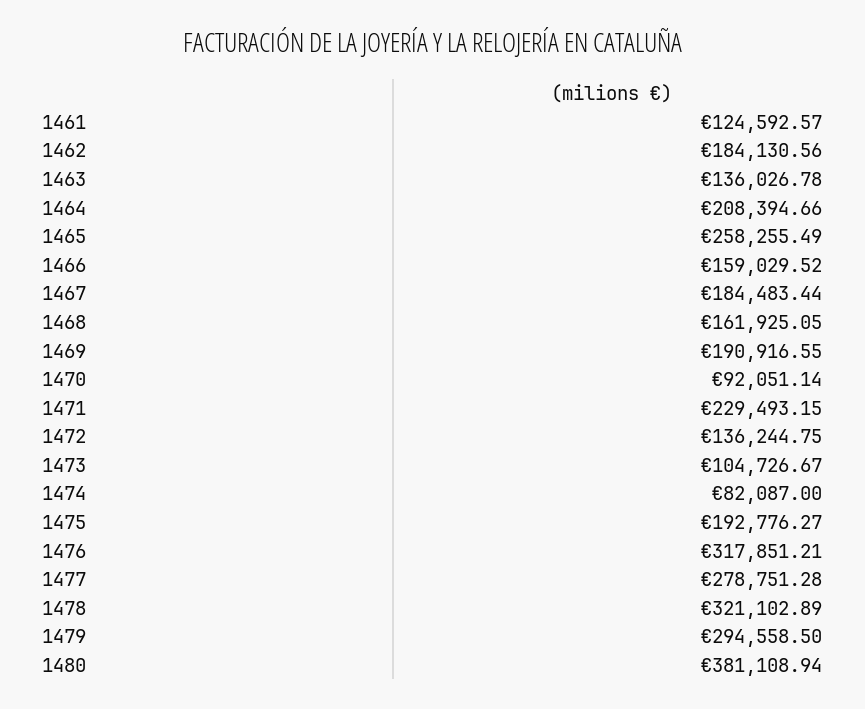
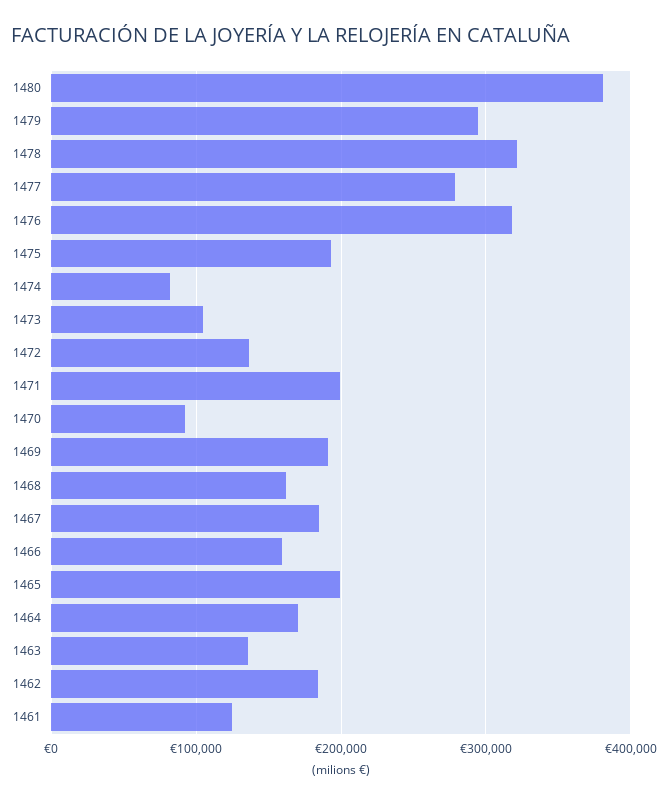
1464: 208394.66 -> 170000
1465: 258255.49 -> 200000
1471: 229493.15 -> 200000

